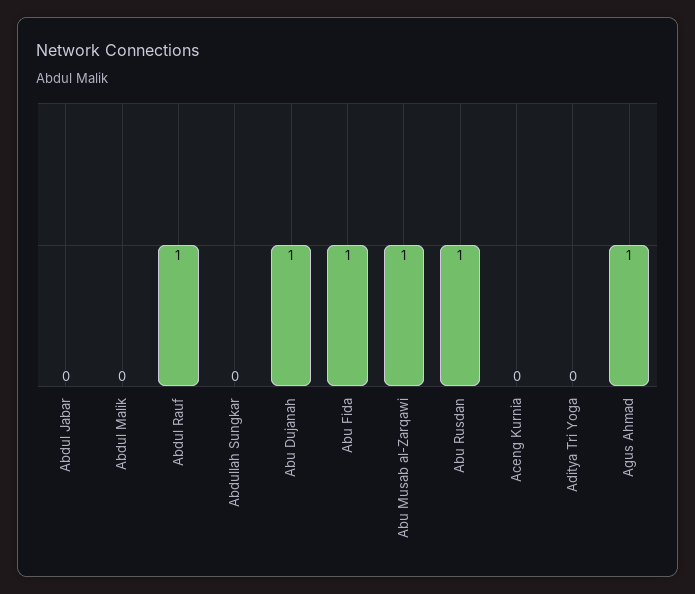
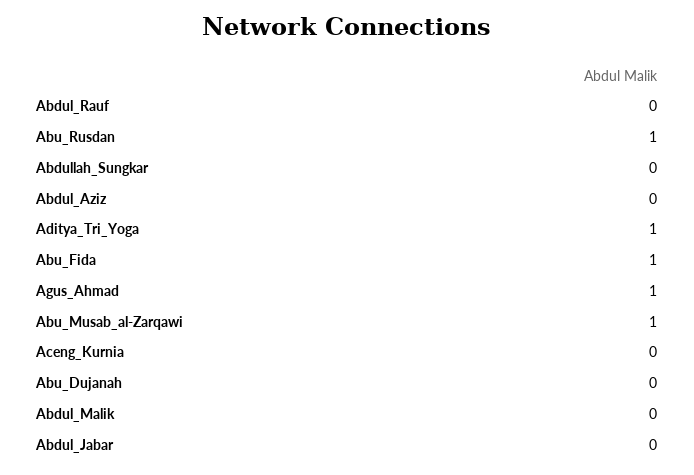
Abdul Rauf: 1 -> 0
Abu Dujanah: 1 -> 0
Aditya Tri Yoga: 0 -> 1
Abdul_Aziz: none -> 0

